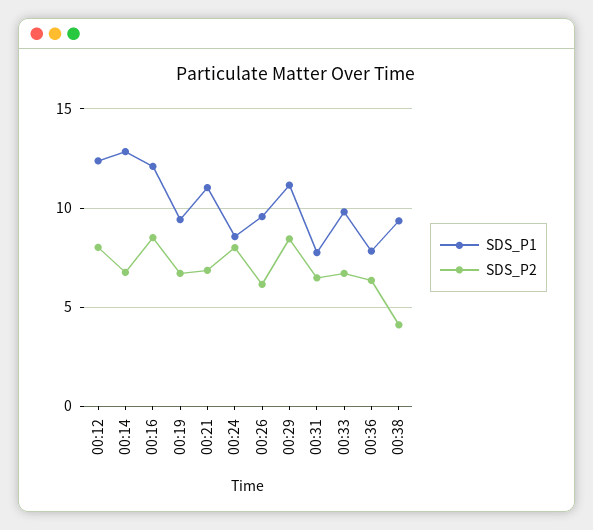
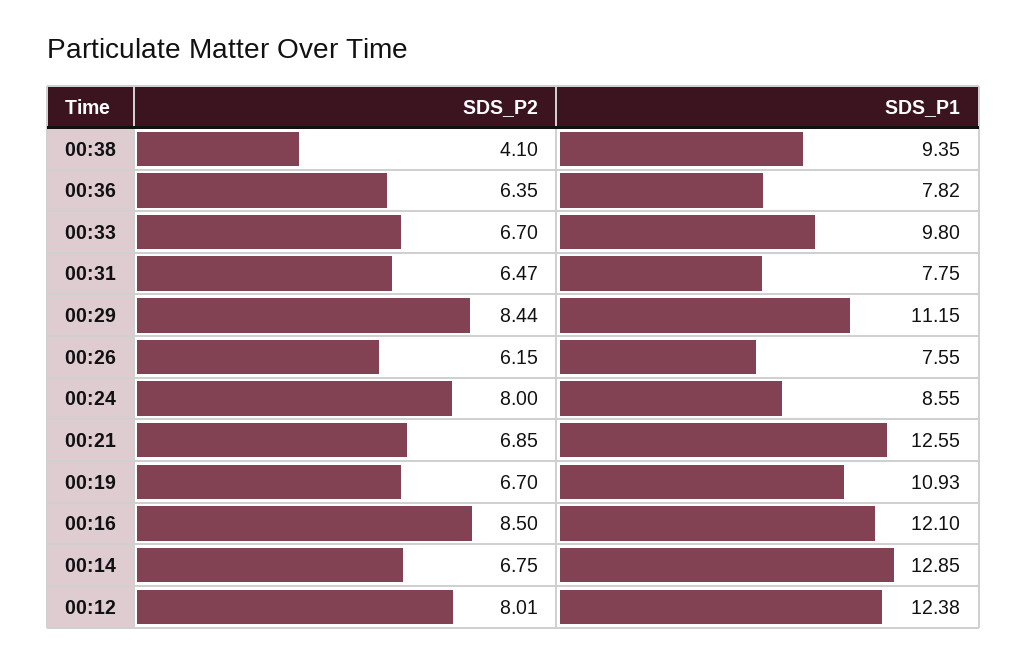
SDS_P1, 00:19: 9.5 -> 10.93
SDS_P1, 00:21: 11 -> 12.55
SDS_P1, 00:26: 9.5 -> 7.55

